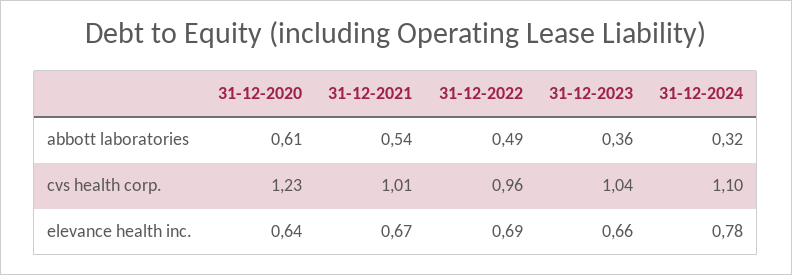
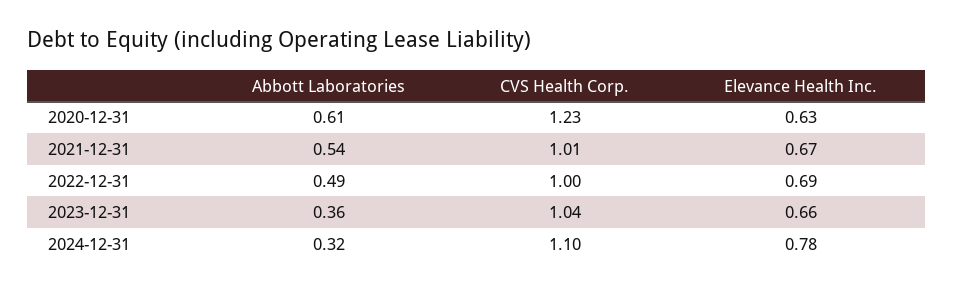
31-12-2022, cvs health corp.: 0.96 -> 1
31-12-2020, elevance health inc.: 0.64 -> 0.63

